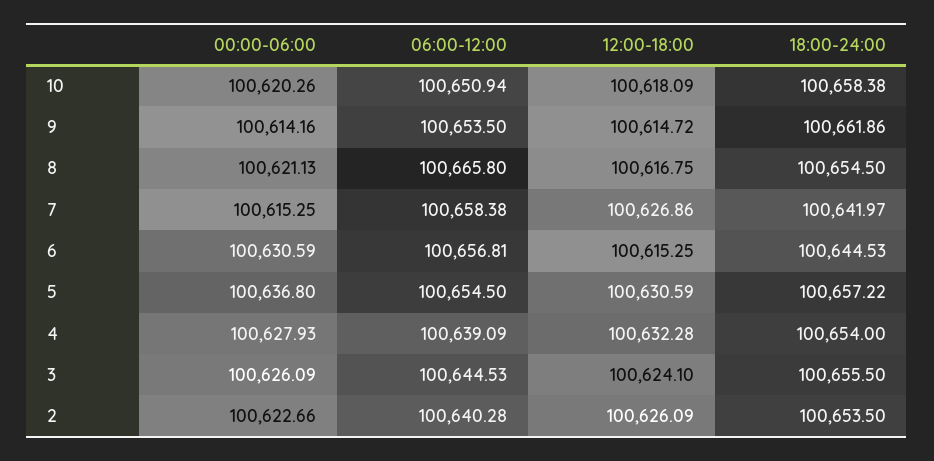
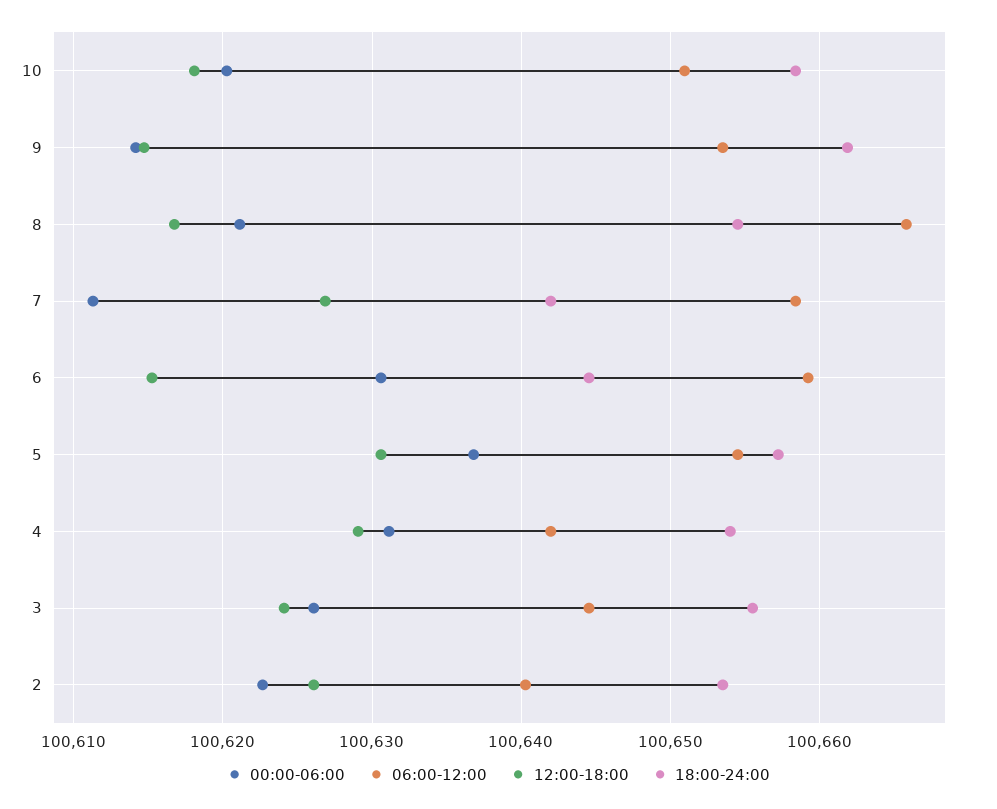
00:00-06:00, 7: 100615.25 -> 100611
06:00-12:00, 6: 100656.81 -> 100659
00:00-06:00, 4: 100627.93 -> 100631
06:00-12:00, 4: 100639.09 -> 100642
12:00-18:00, 4: 100632.28 -> 100629

